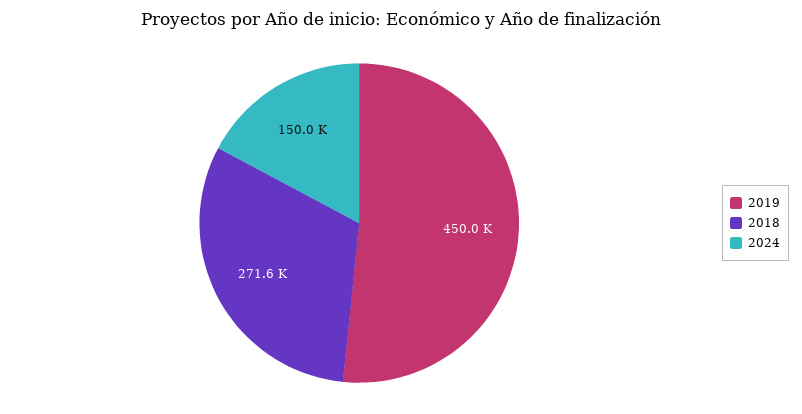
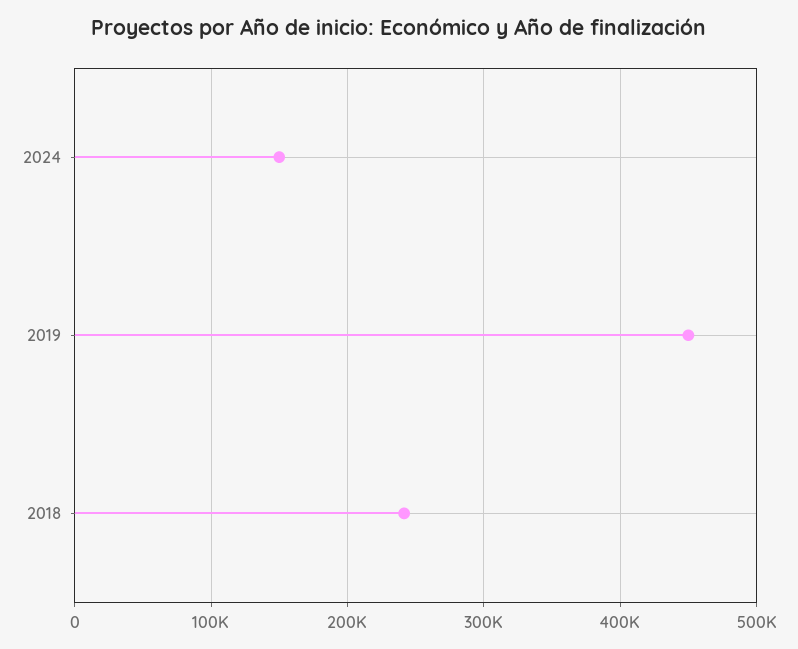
2018: 271600 -> 240000

